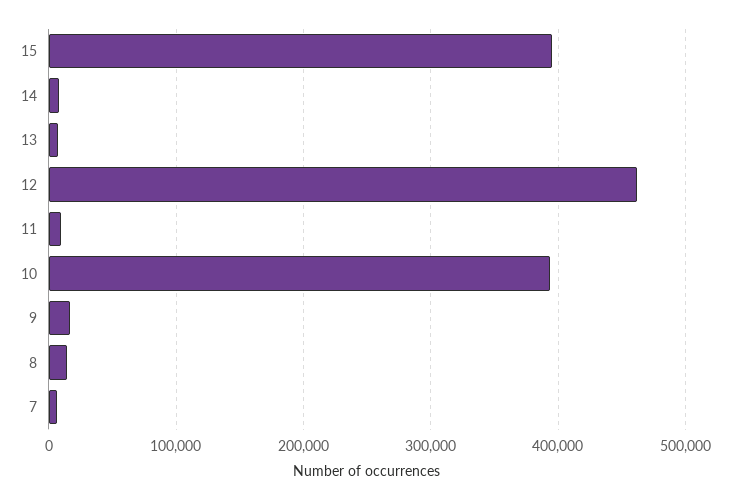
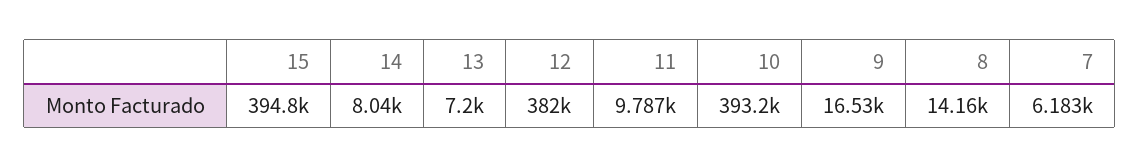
12: 460000 -> 382000

